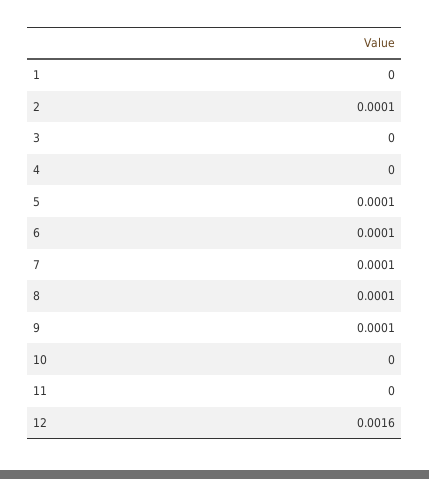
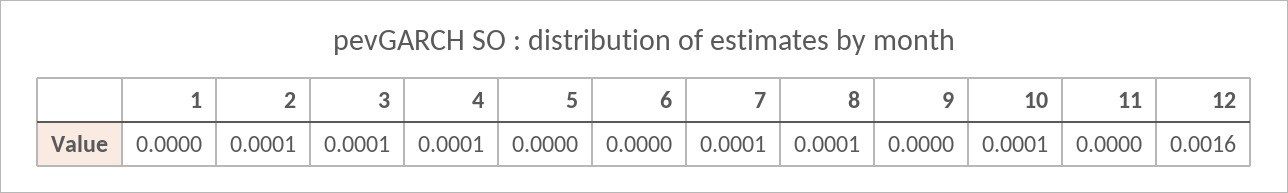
3: 0 -> 0.0001
4: 0 -> 0.0001
5: 0.0001 -> 0
6: 0.0001 -> 0
9: 0.0001 -> 0
10: 0 -> 0.0001

